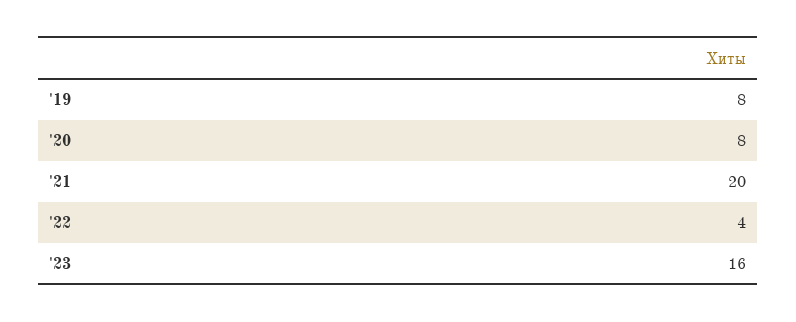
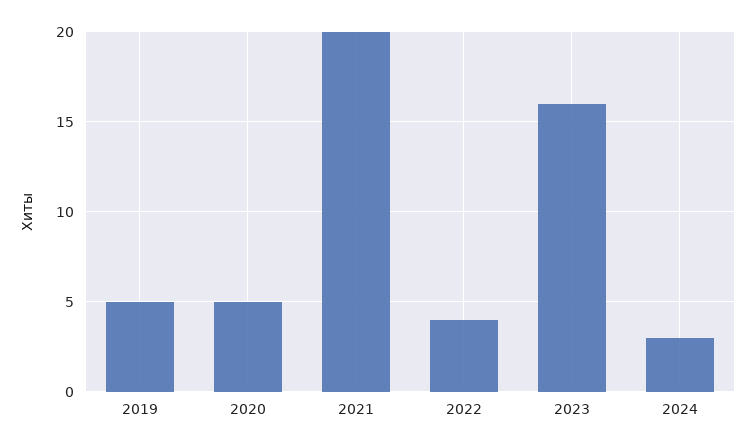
'19: 8 -> 5
'20: 8 -> 5
2024: none -> 3

